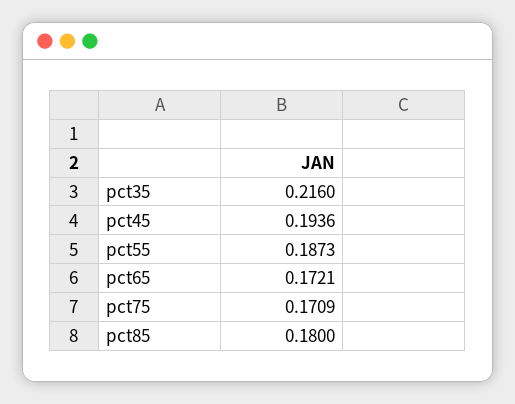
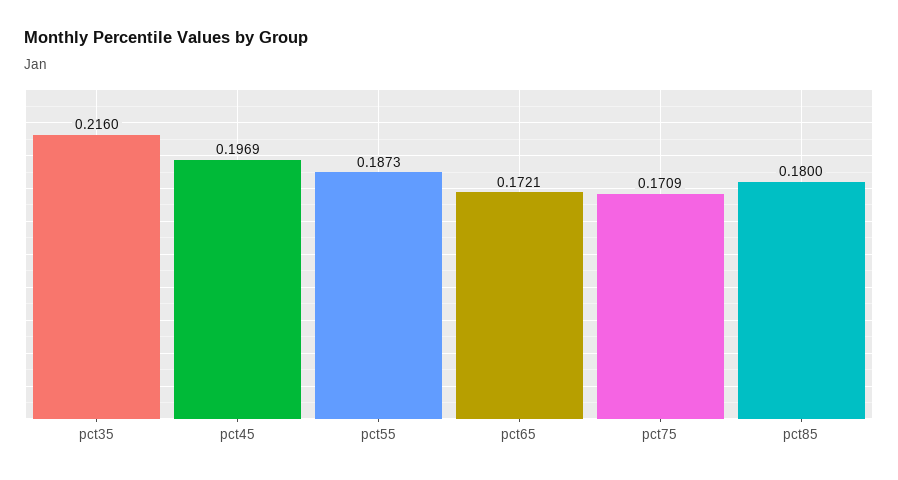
pct45: 0.1936 -> 0.1969

